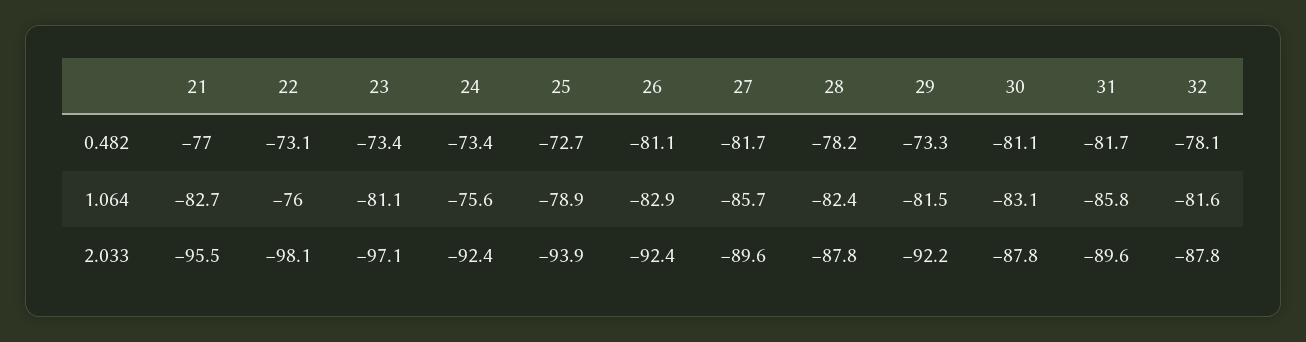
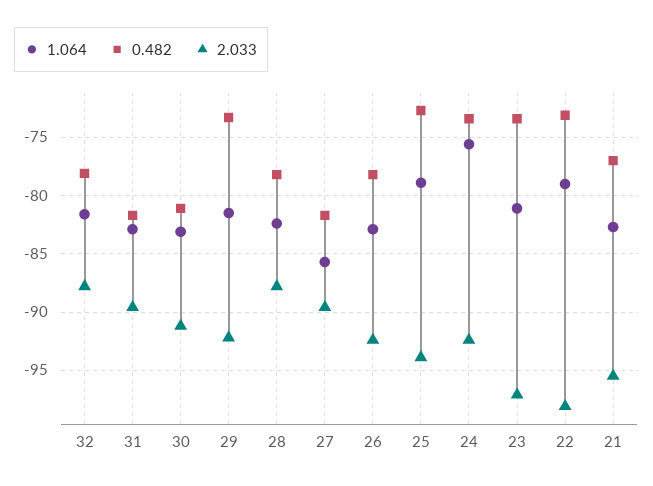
0.482, 26: -81.1 -> -78
1.064, 22: -76 -> -79
1.064, 31: -85.8 -> -83
2.033, 30: -87.8 -> -91

